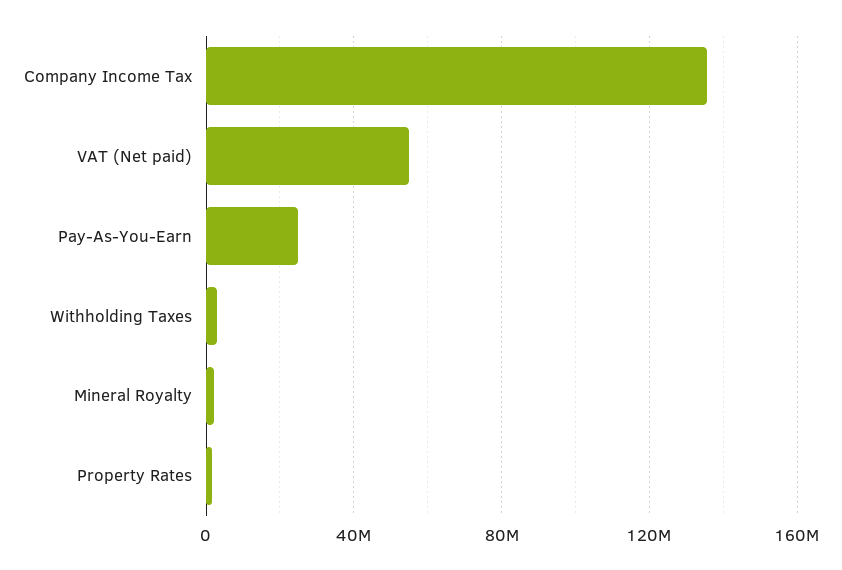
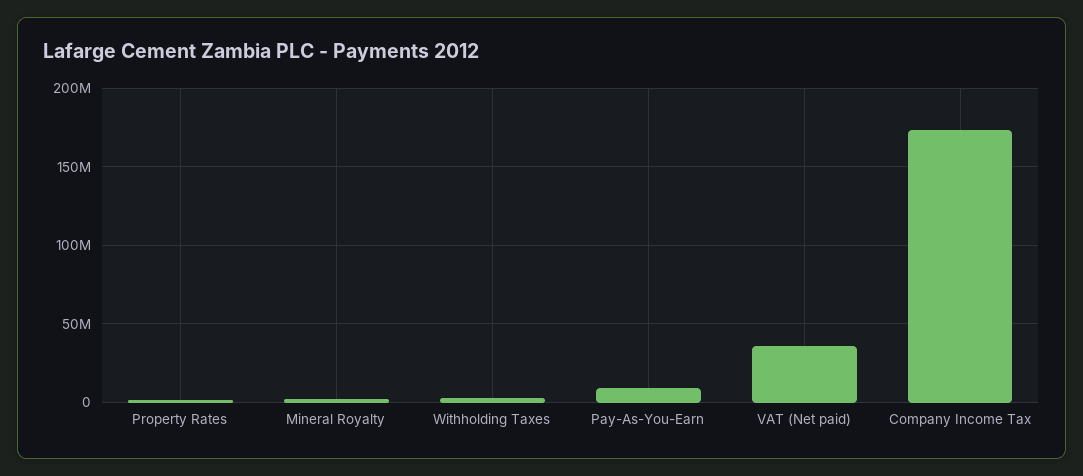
Company Income Tax: 135000000 -> 175000000
VAT (Net paid): 55000000 -> 35000000
Pay-As-You-Earn: 25000000 -> 10000000

